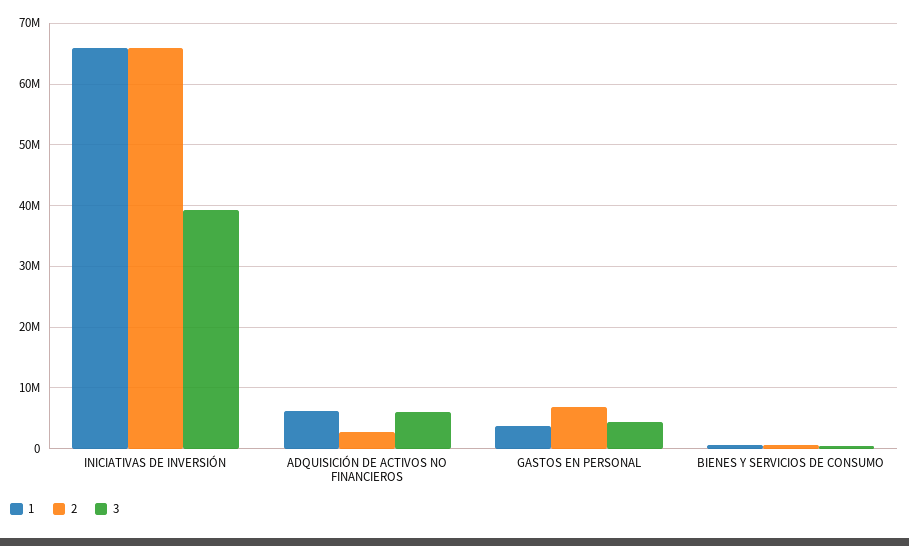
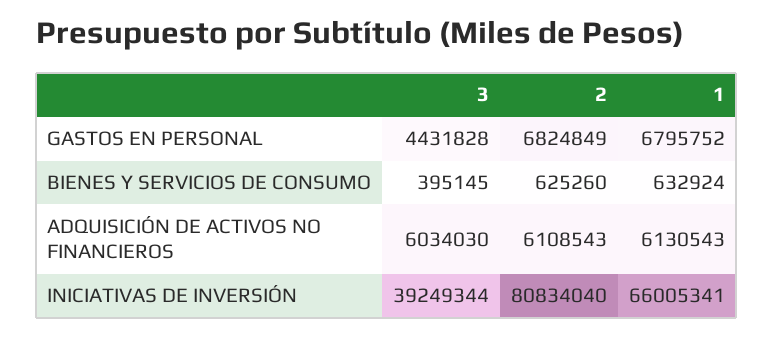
2, INICIATIVAS DE INVERSIÓN: 66000000 -> 80834040
2, ADQUISICIÓN DE ACTIVOS NO FINANCIEROS: 3000000 -> 6108543
1, GASTOS EN PERSONAL: 4000000 -> 6795752

